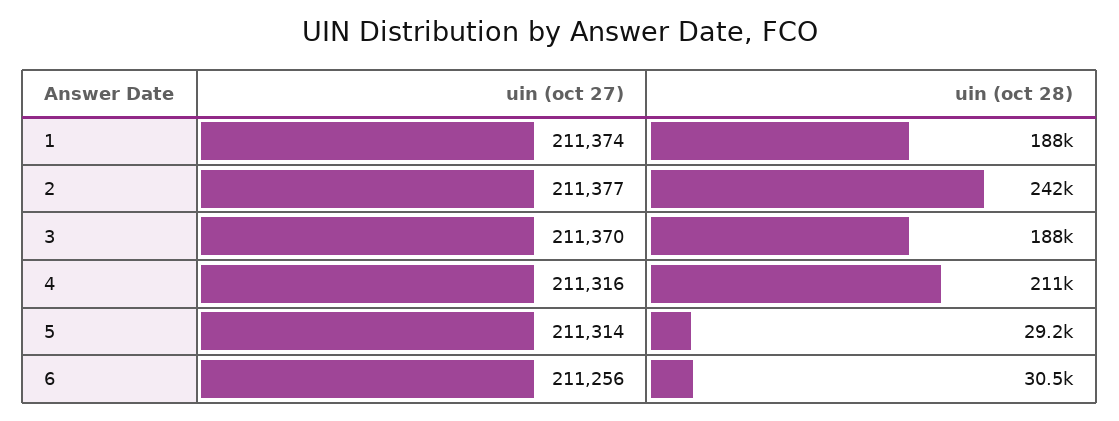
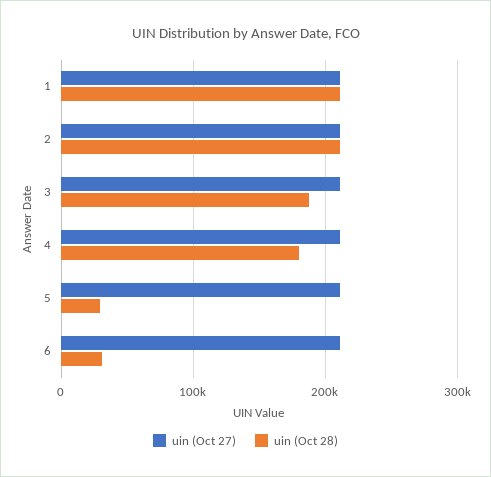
uin (oct 28), 1: 188000 -> 210000
uin (oct 28), 2: 242000 -> 210000
uin (oct 28), 4: 211000 -> 180000

